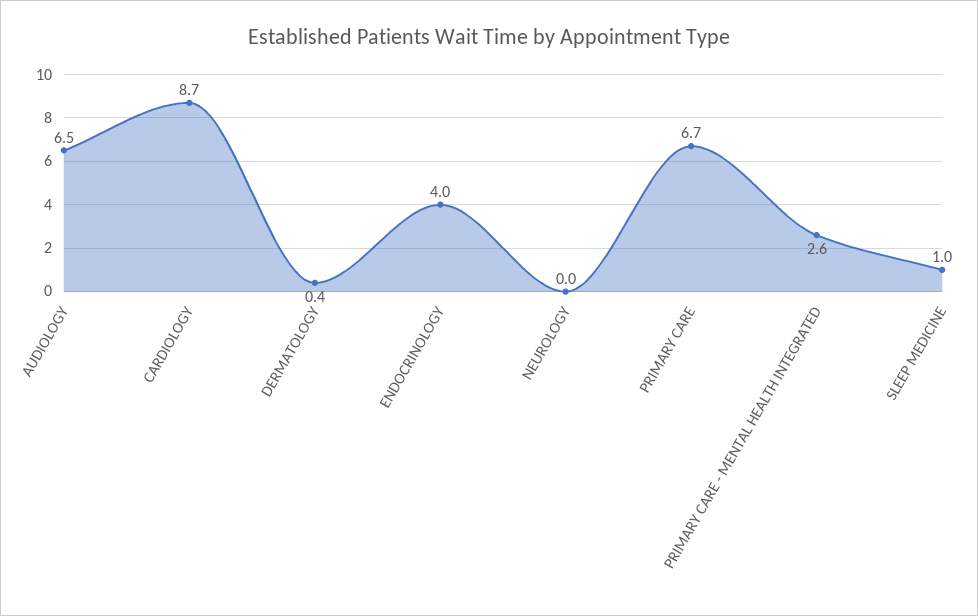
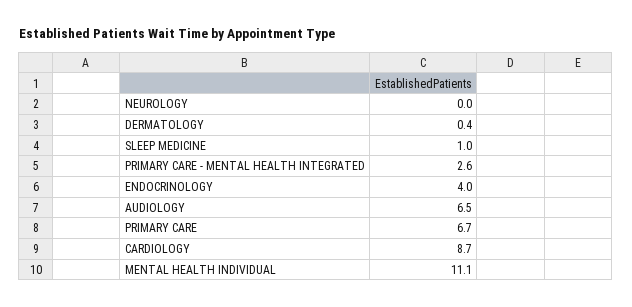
MENTAL HEALTH INDIVIDUAL: none -> 11.1

